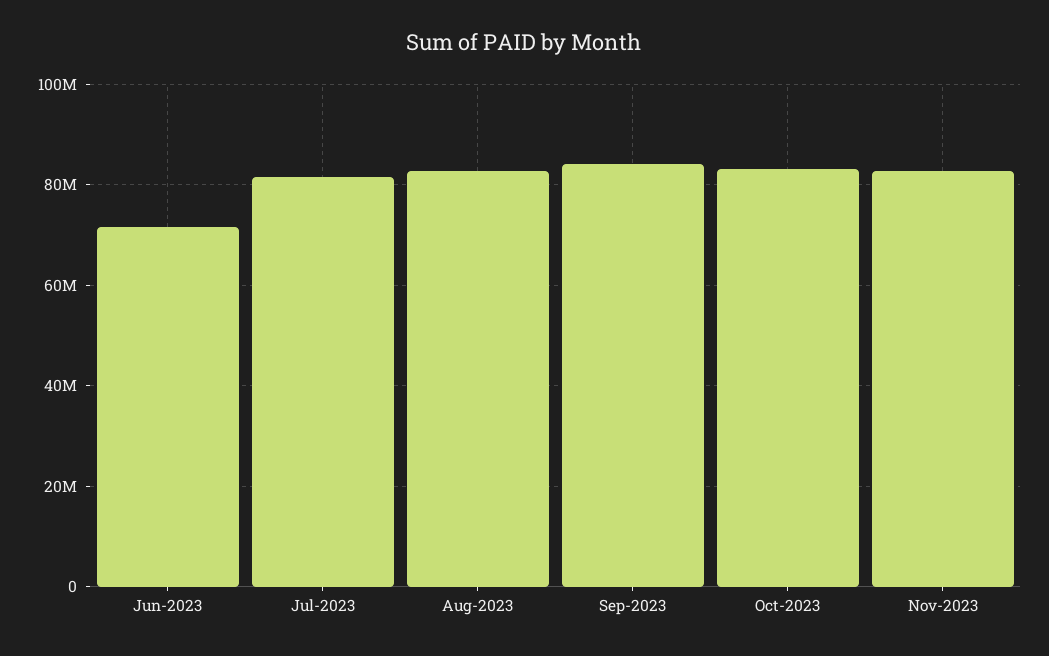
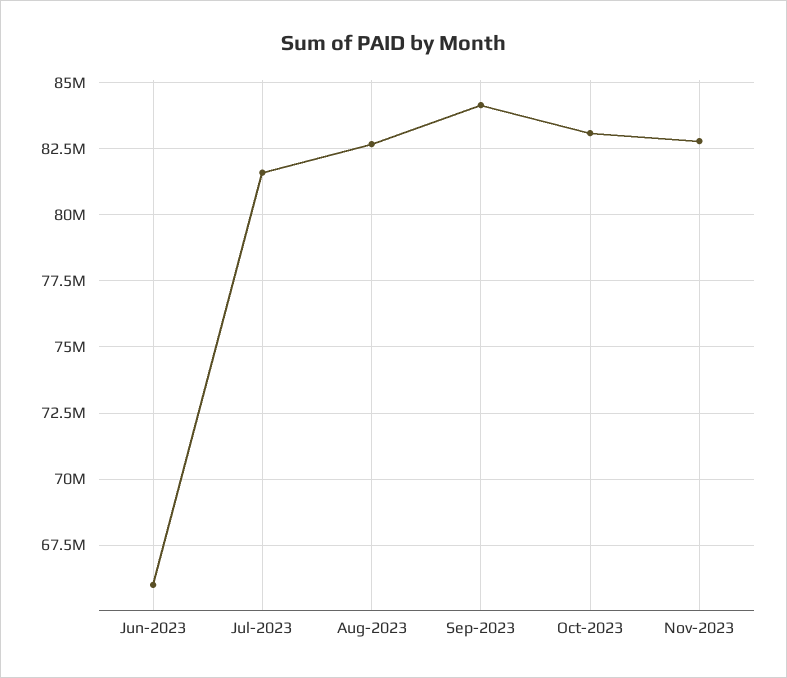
Jun-2023: 72000000 -> 66000000

